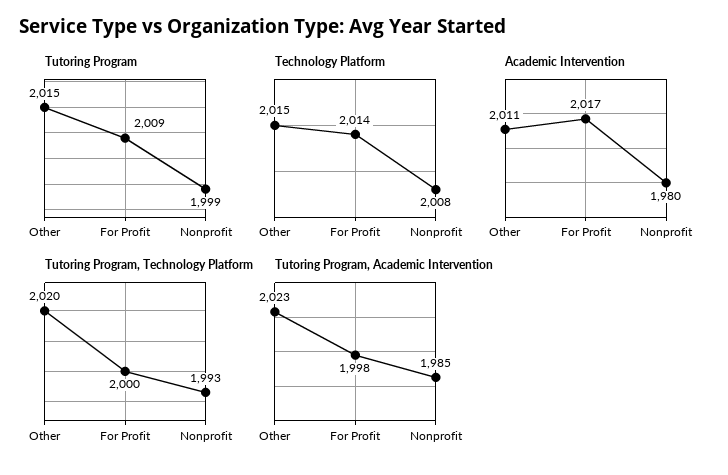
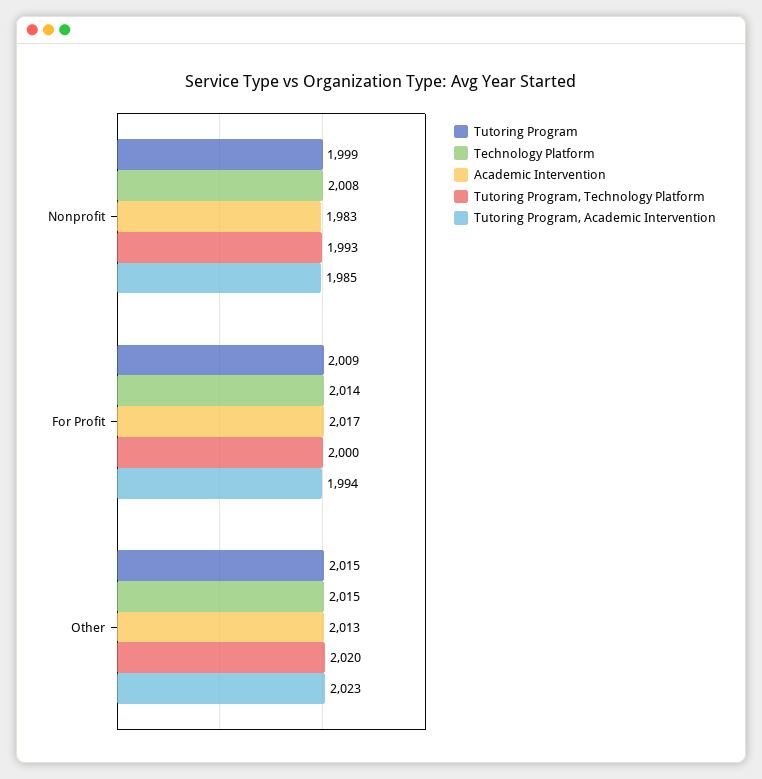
Academic Intervention, Other: 2011 -> 2013
Academic Intervention, Nonprofit: 1980 -> 1983
Tutoring Program, Academic Intervention, For Profit: 1998 -> 1994

